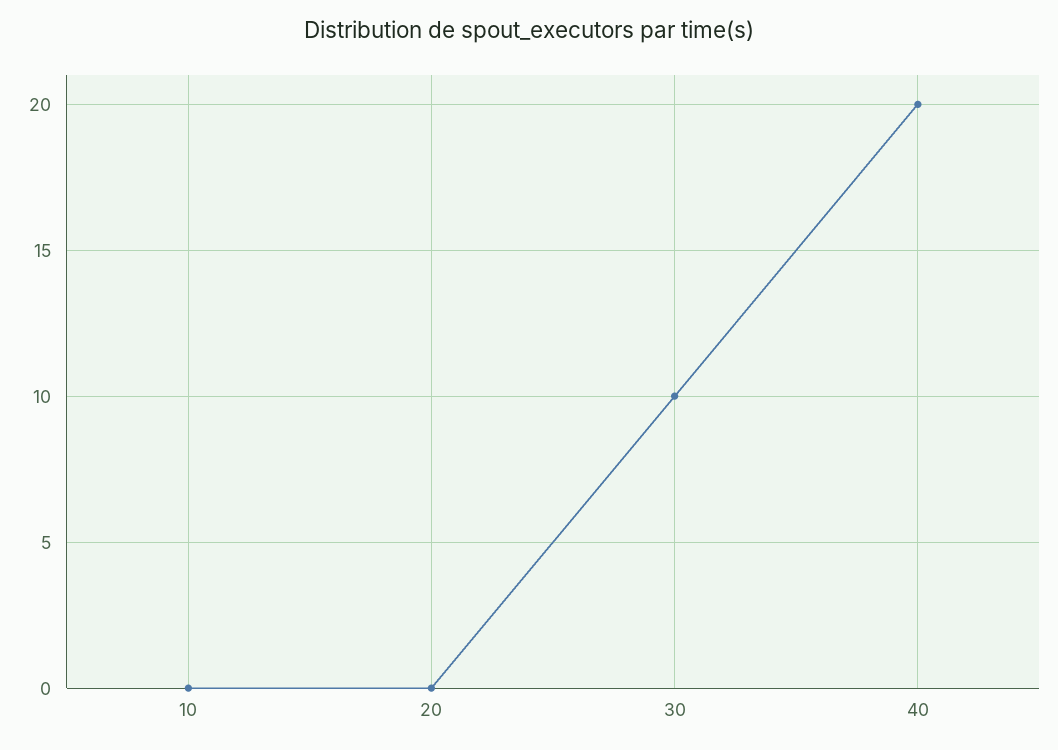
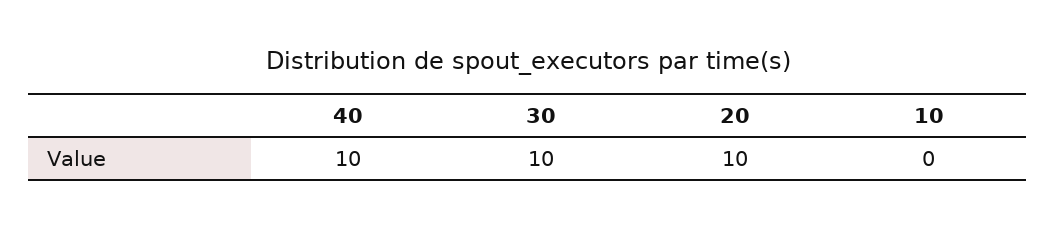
20: 0 -> 10
40: 20 -> 10

